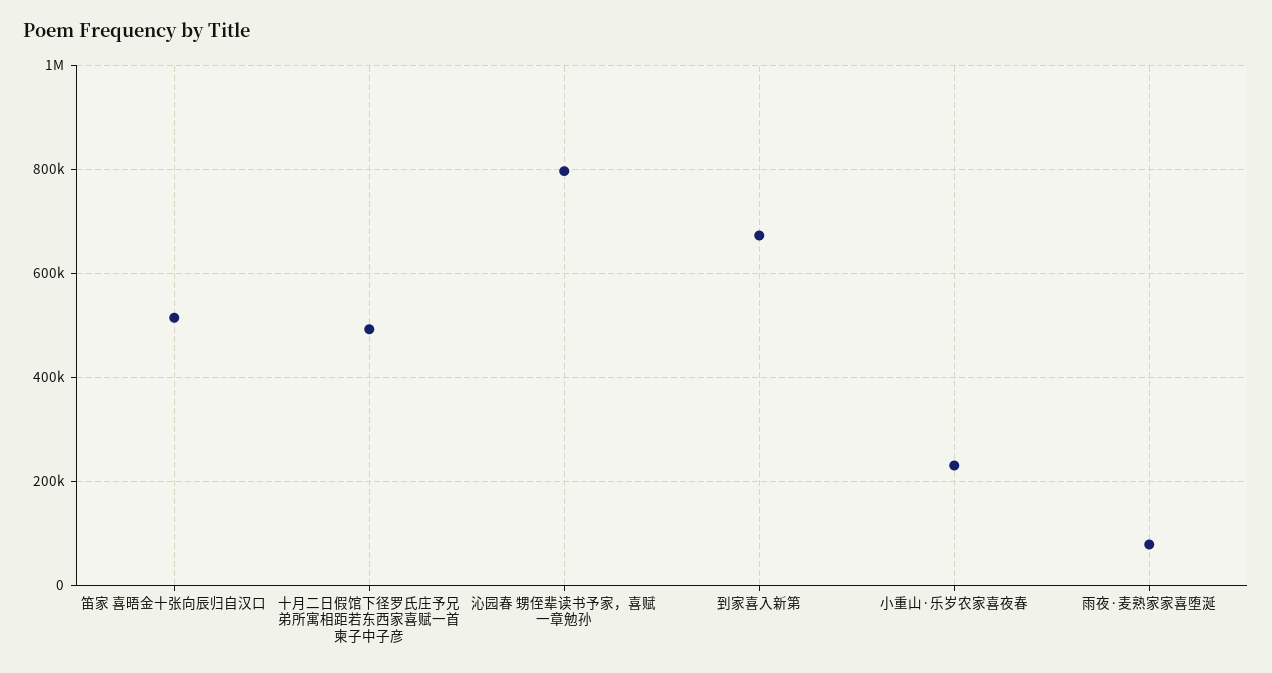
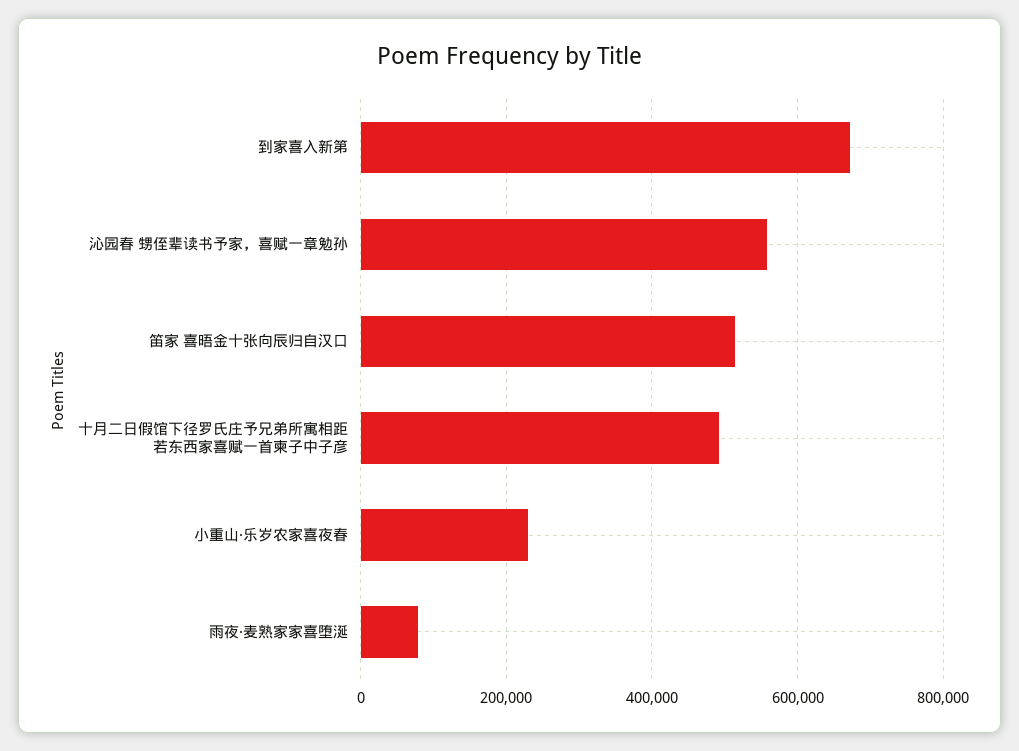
沁园春 甥侄辈读书予家，喜赋一章勉孙: 800000 -> 560000

